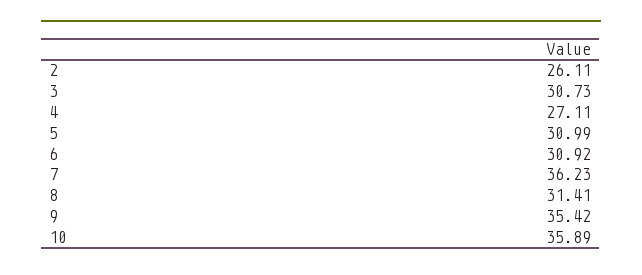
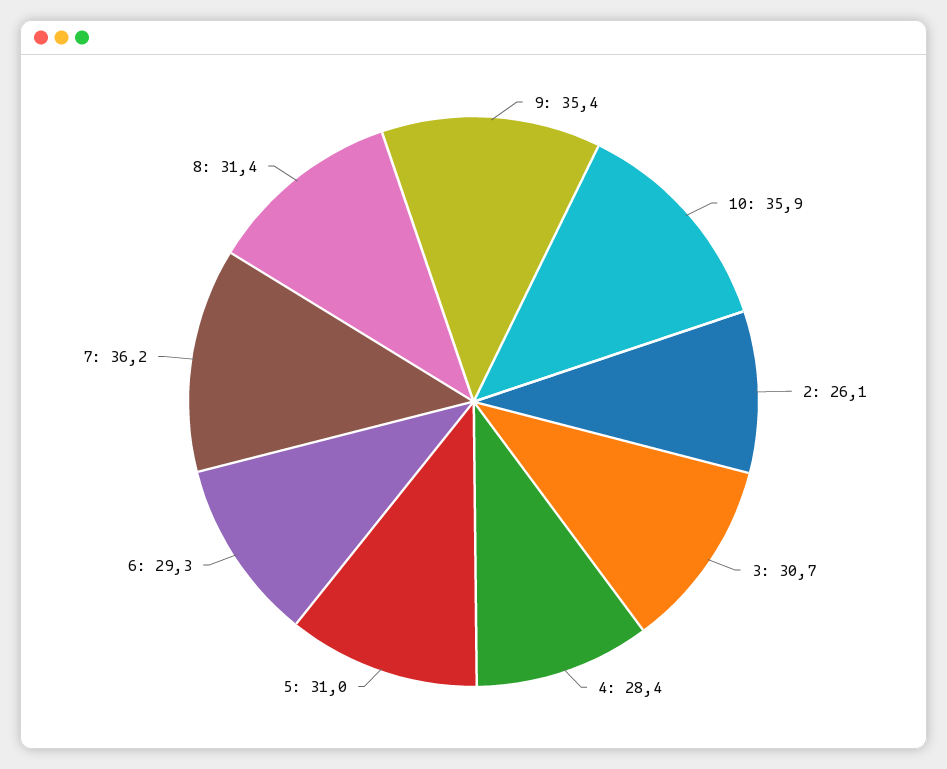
4: 27.11 -> 28.4
6: 30.92 -> 29.3

